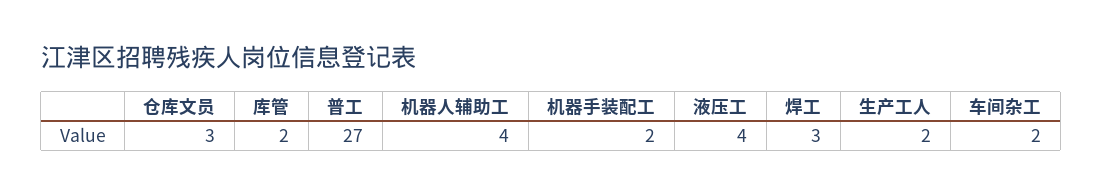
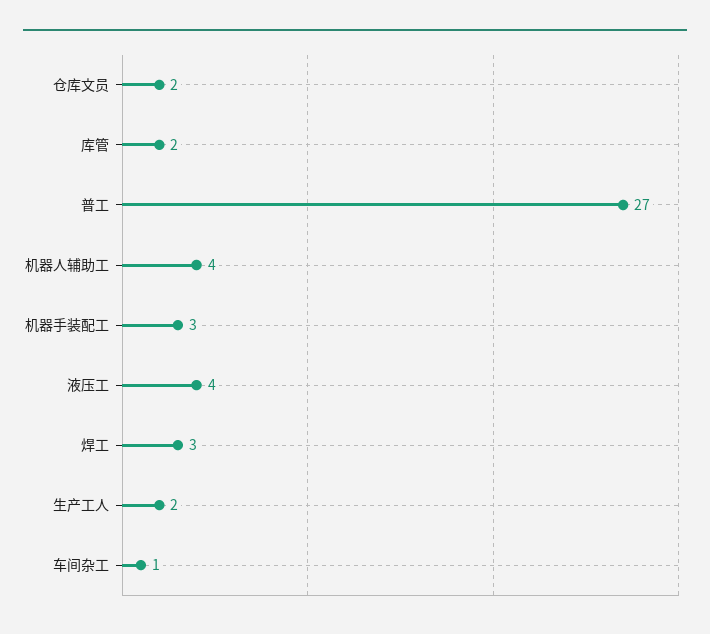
仓库文员: 3 -> 2
机器手装配工: 2 -> 3
车间杂工: 2 -> 1

